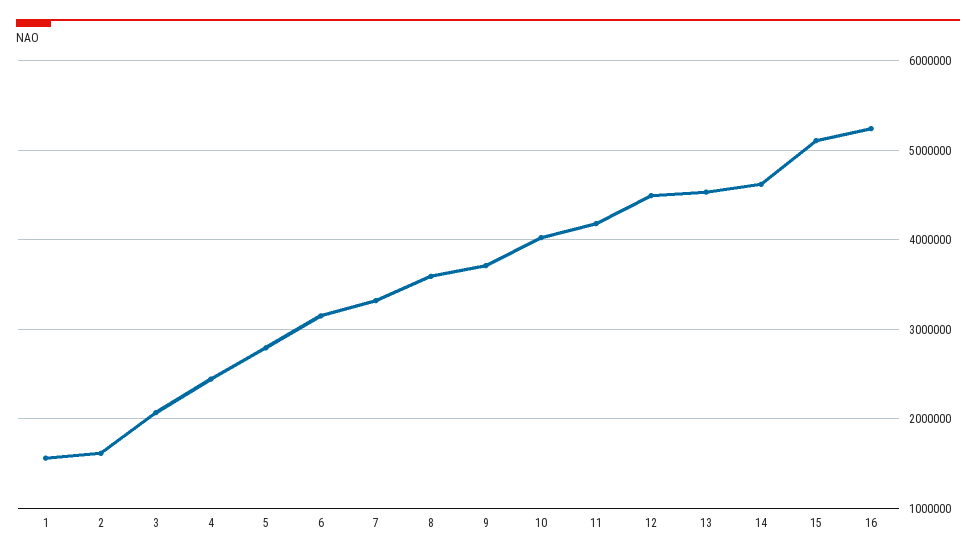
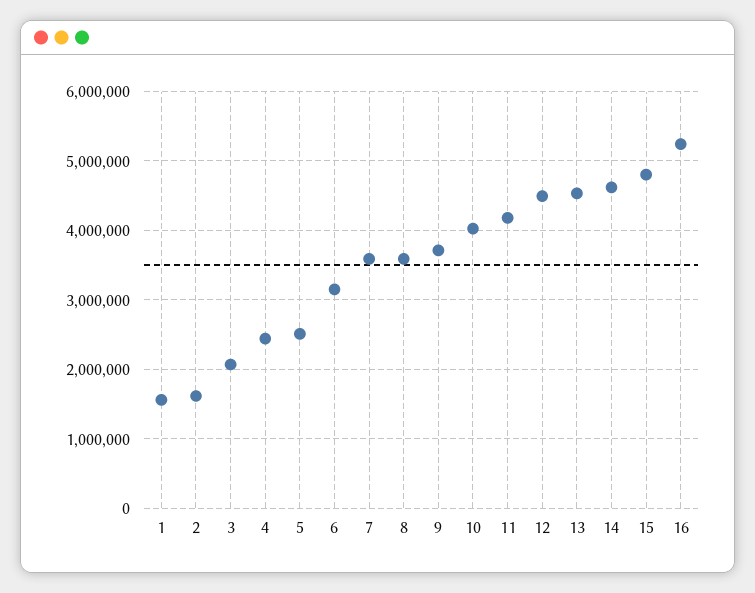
5: 2800000 -> 2500000
7: 3300000 -> 3600000
15: 5100000 -> 4800000

